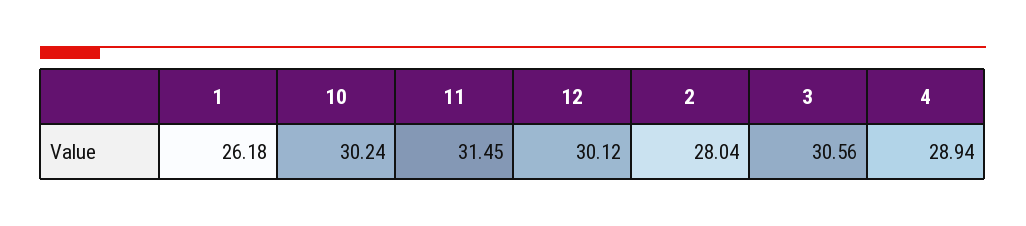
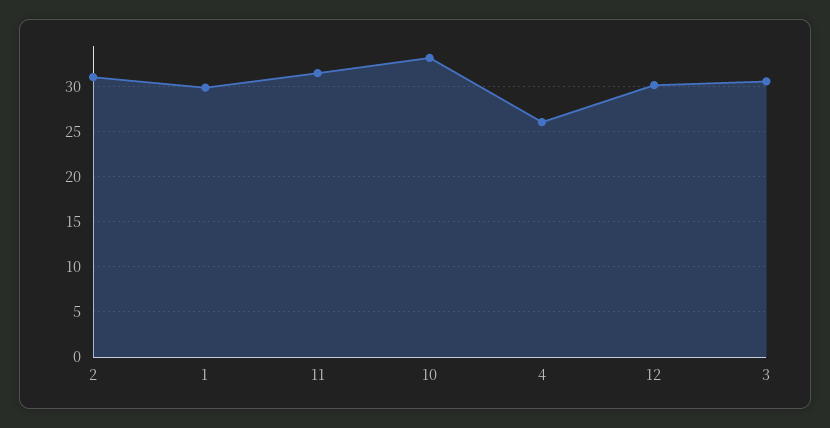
1: 26.18 -> 30
10: 30.24 -> 33
2: 28.04 -> 31
4: 28.94 -> 26

